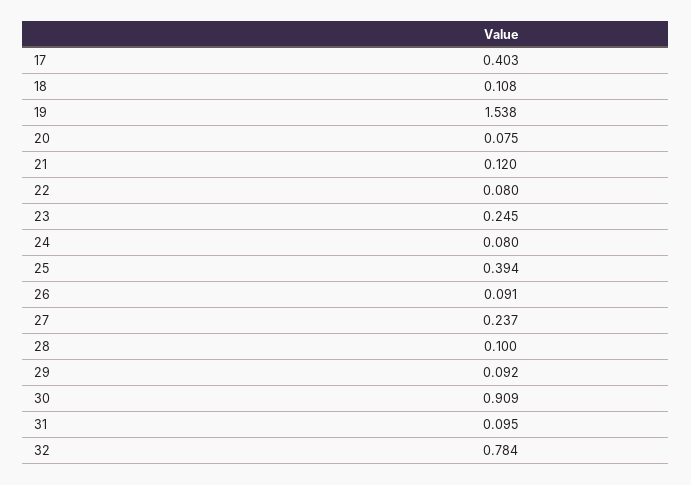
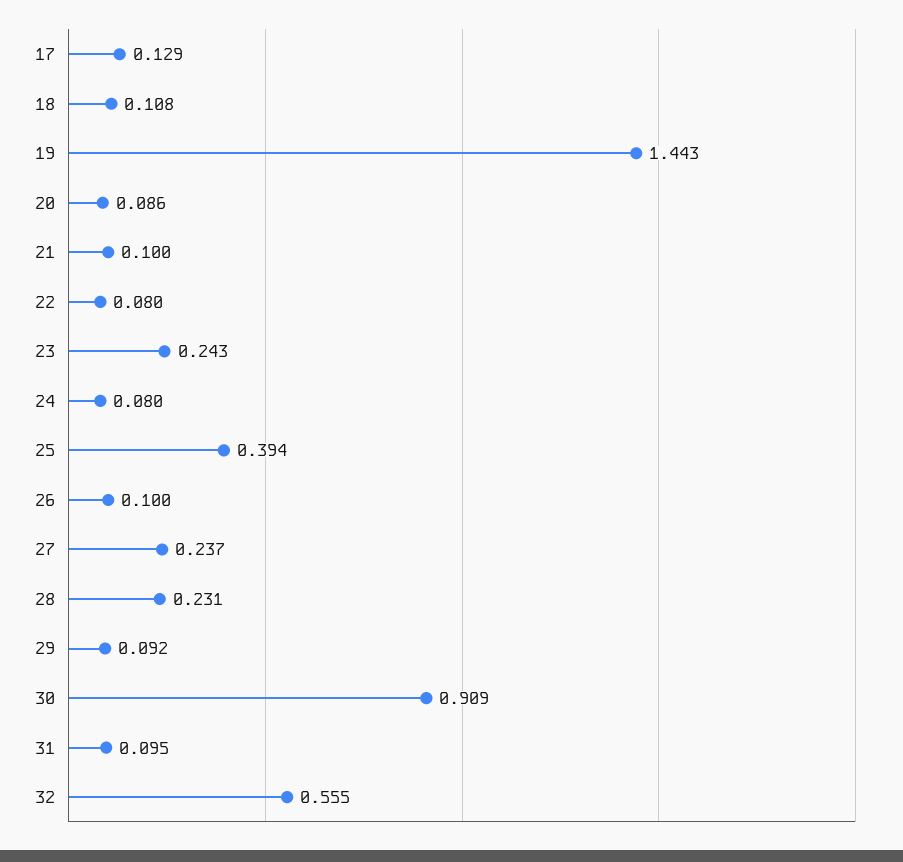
17: 0.403 -> 0.129
19: 1.538 -> 1.443
20: 0.075 -> 0.086
21: 0.12 -> 0.1
23: 0.245 -> 0.243
26: 0.091 -> 0.1
28: 0.1 -> 0.231
32: 0.784 -> 0.555

